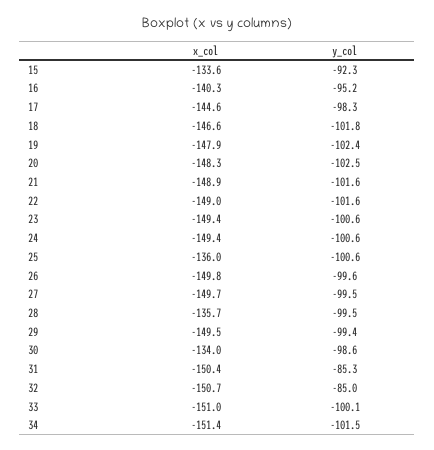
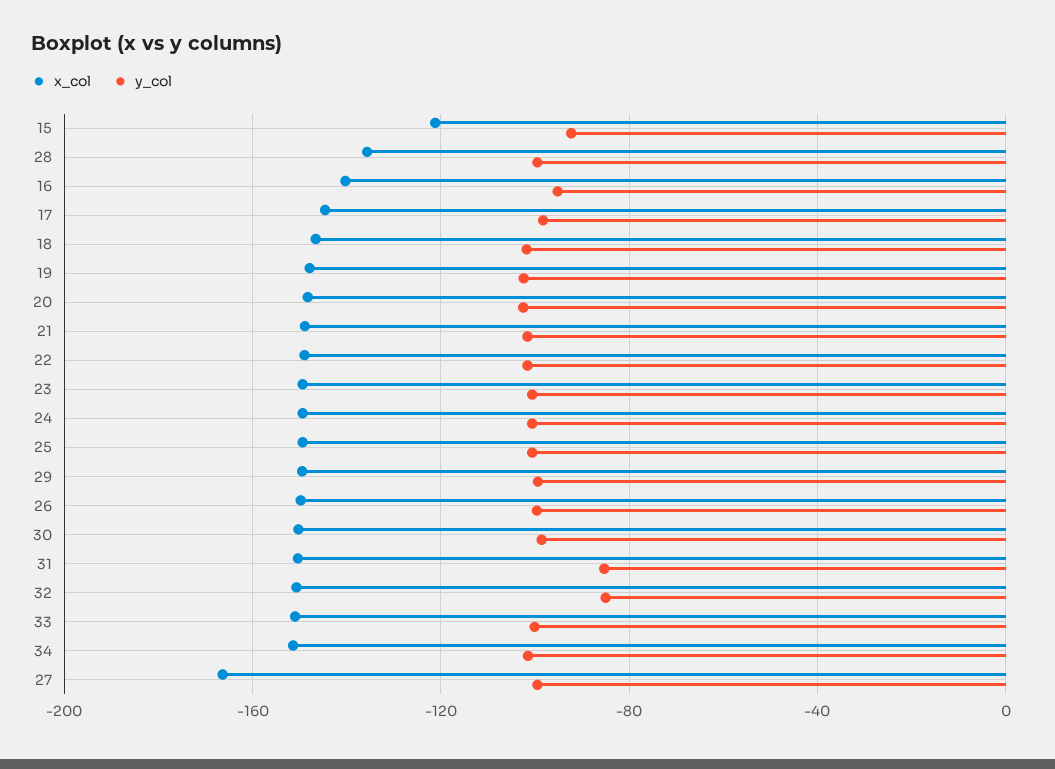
x_col, 15: -133.6 -> -120
x_col, 25: -136 -> -150
x_col, 27: -149.7 -> -165
x_col, 30: -134 -> -150

